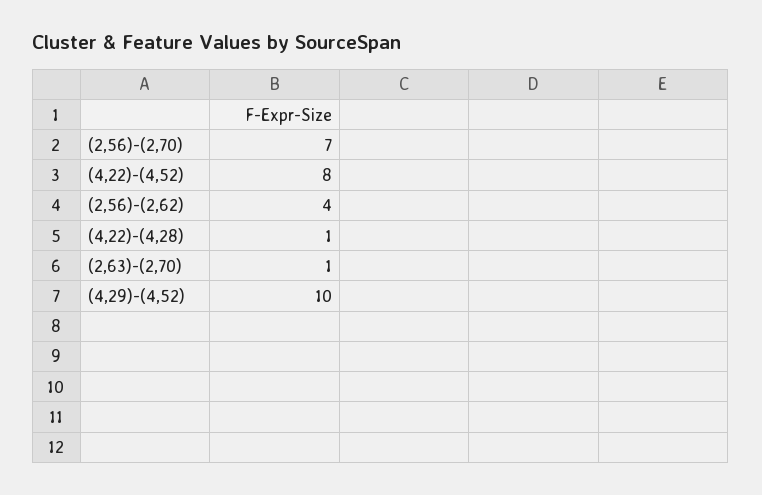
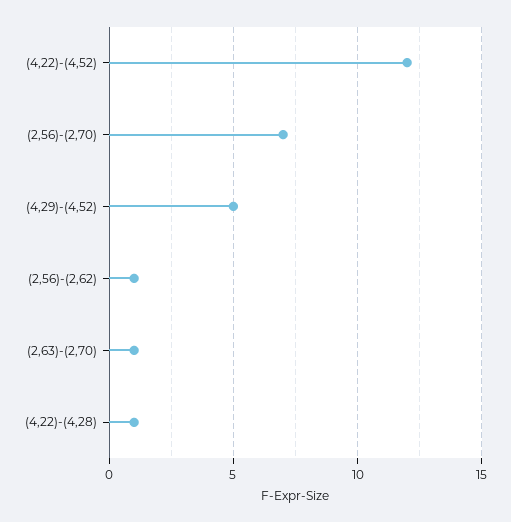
(4,22)-(4,52): 8 -> 12
(2,56)-(2,62): 4 -> 1
(4,29)-(4,52): 10 -> 5

